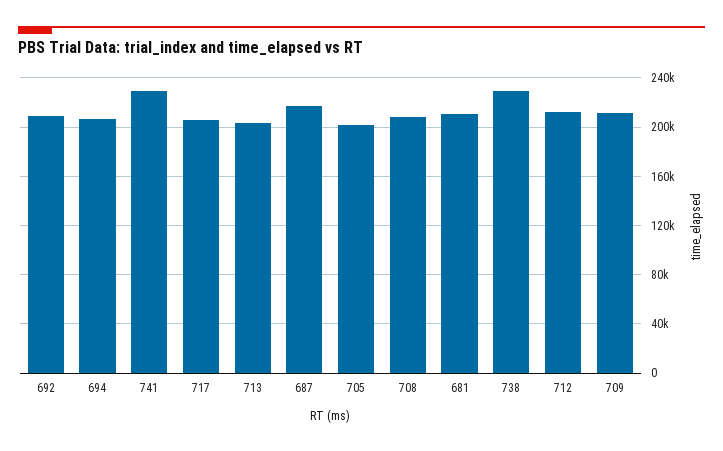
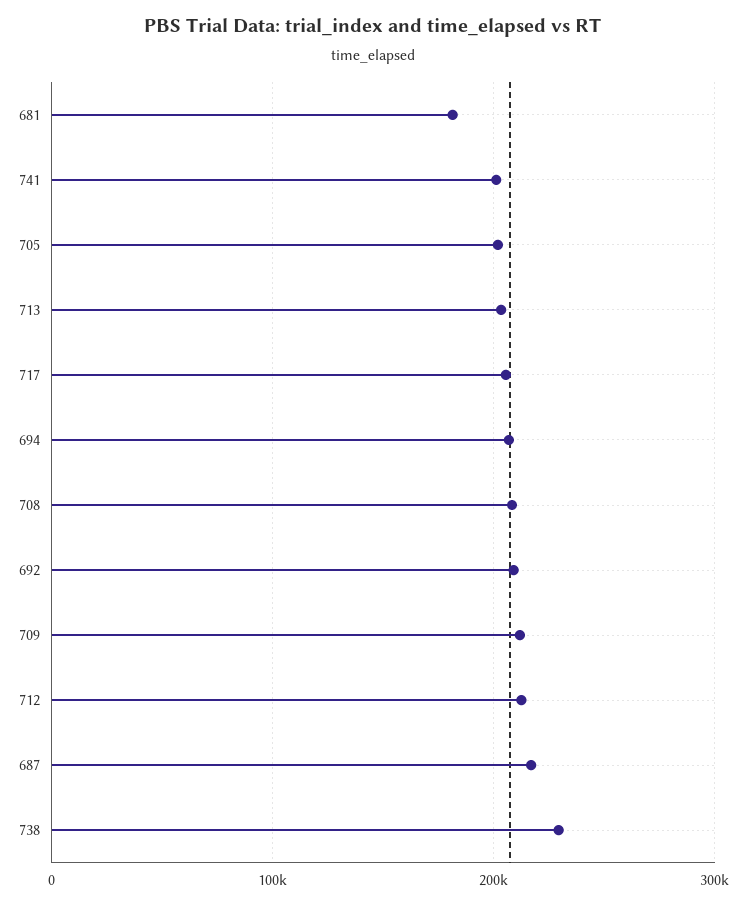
741: 230000 -> 200000
681: 210000 -> 180000

